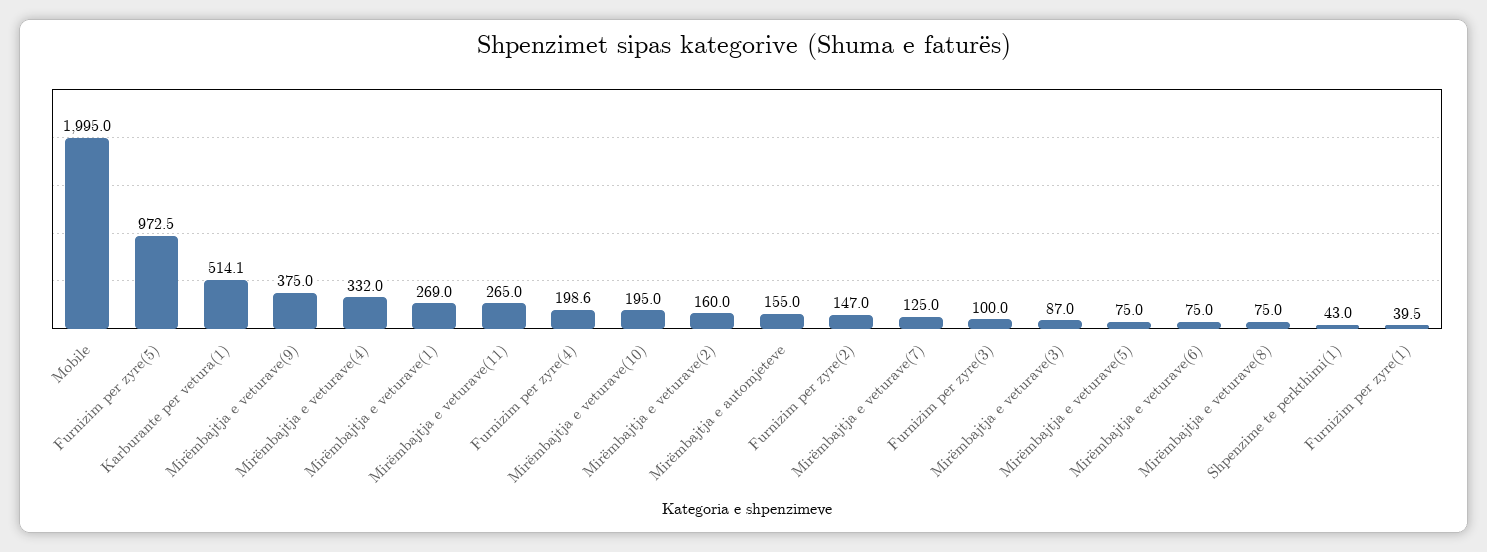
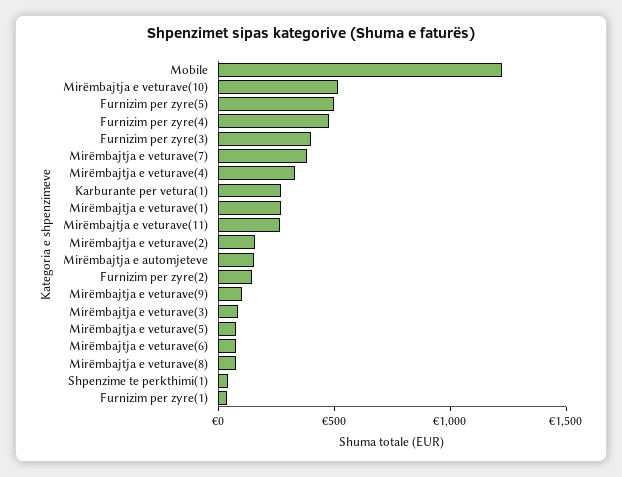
Mobile: 1995 -> 1200
Furnizim per zyre(5): 972.5 -> 500
Karburante per vetura(1): 514.1 -> 300
Mirëmbajtja e veturave(9): 375 -> 100
Furnizim per zyre(4): 198.6 -> 500
Mirëmbajtja e veturave(10): 195 -> 500
Mirëmbajtja e veturave(7): 125 -> 400
Furnizim per zyre(3): 100 -> 400

